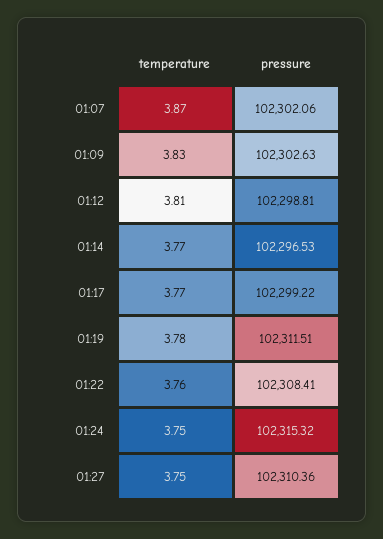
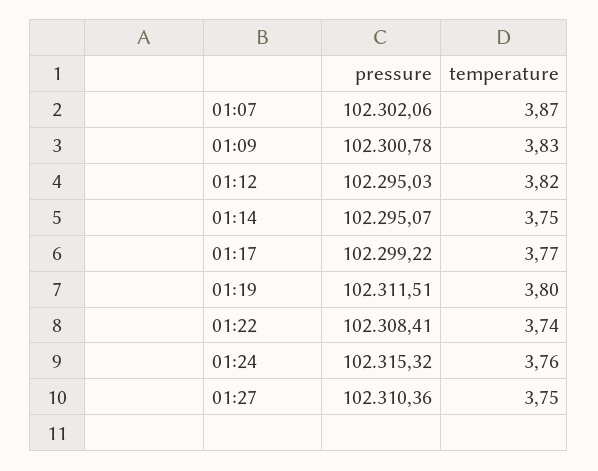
pressure, 01:09: 102302.63 -> 102300.78
temperature, 01:12: 3.81 -> 3.82
pressure, 01:12: 102298.81 -> 102295.03
temperature, 01:14: 3.77 -> 3.75
pressure, 01:14: 102296.53 -> 102295.07
temperature, 01:19: 3.78 -> 3.8
temperature, 01:22: 3.76 -> 3.74
temperature, 01:24: 3.75 -> 3.76

